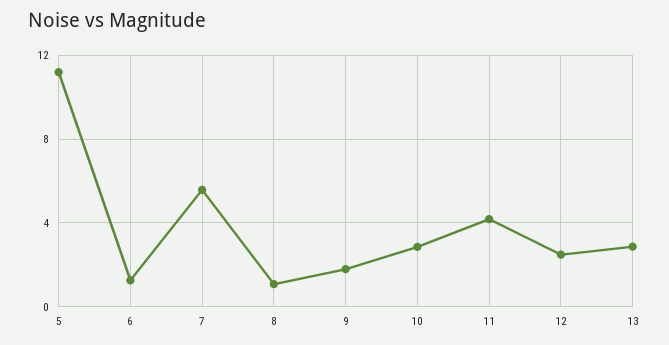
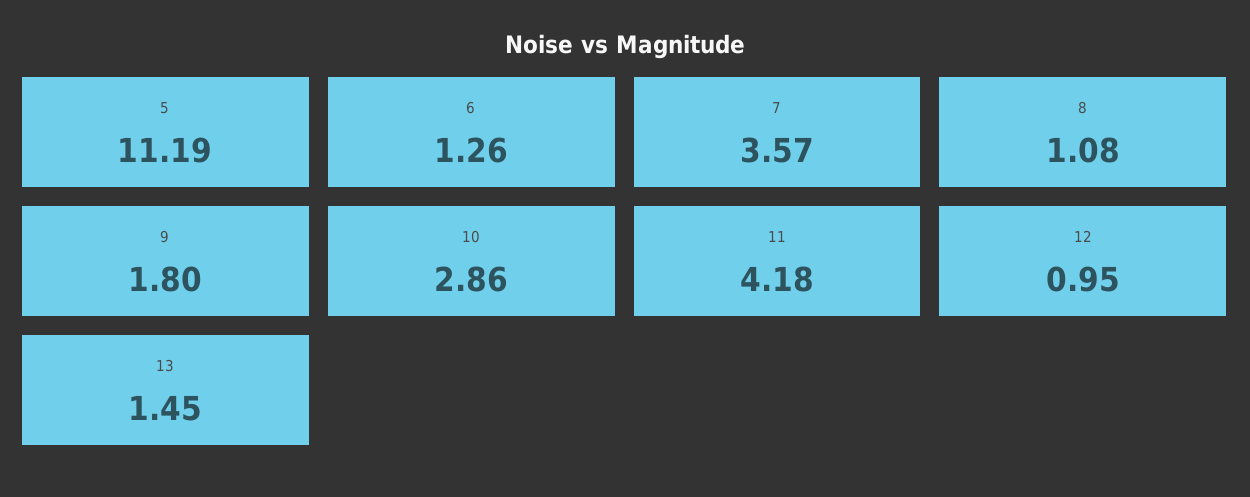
7: 5.5 -> 3.57
12: 2.5 -> 0.95
13: 3 -> 1.45

